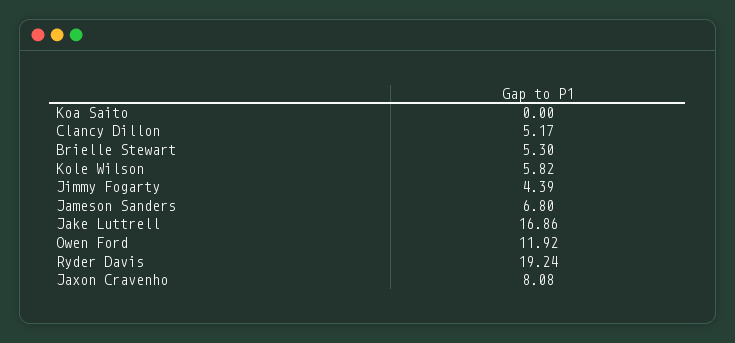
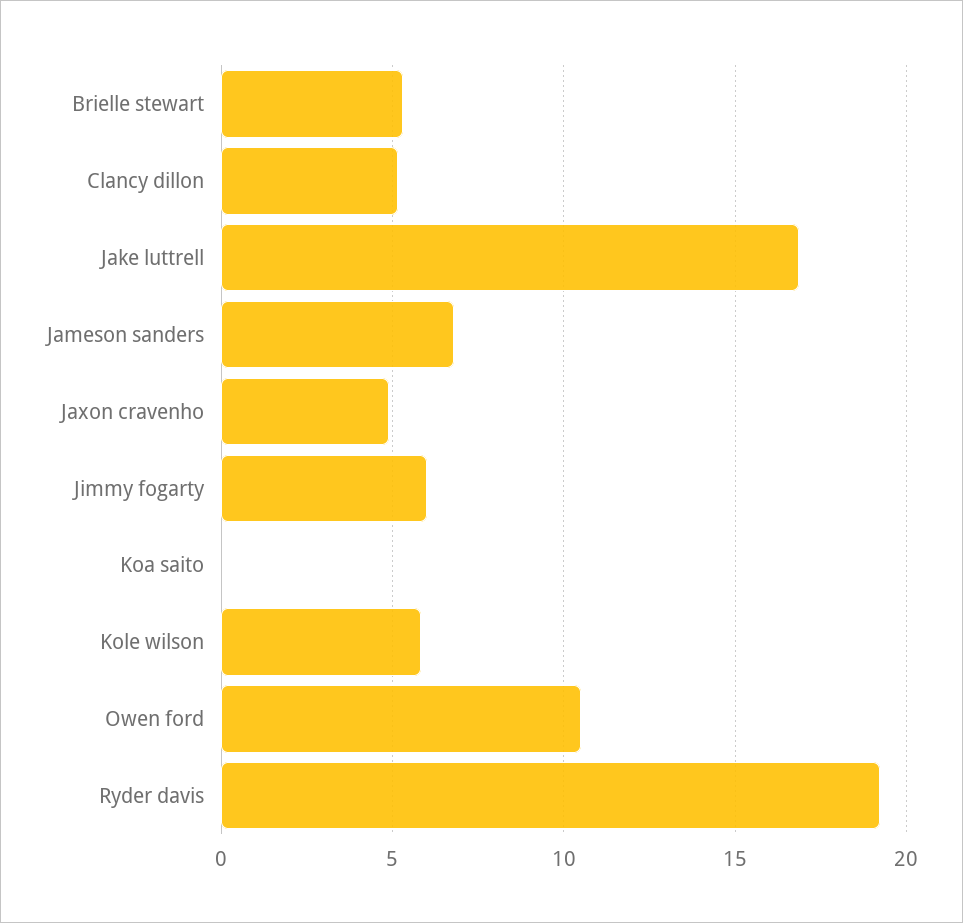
Jimmy Fogarty: 4.39 -> 6
Owen Ford: 11.92 -> 10.5
Jaxon Cravenho: 8.08 -> 5

